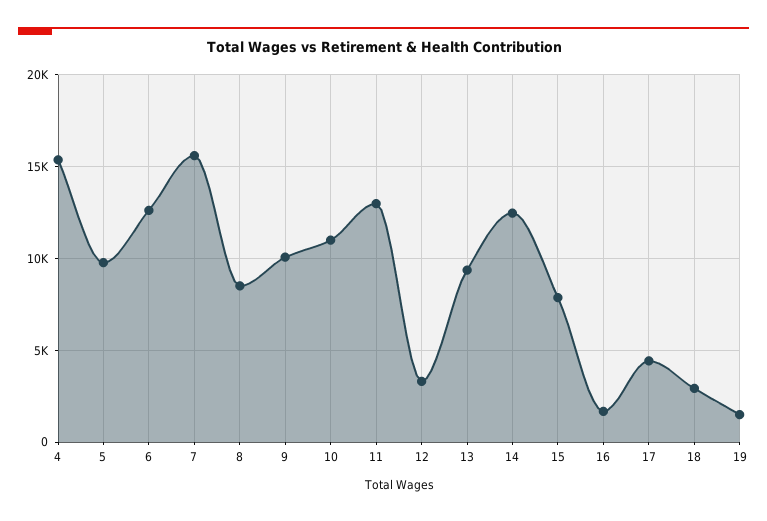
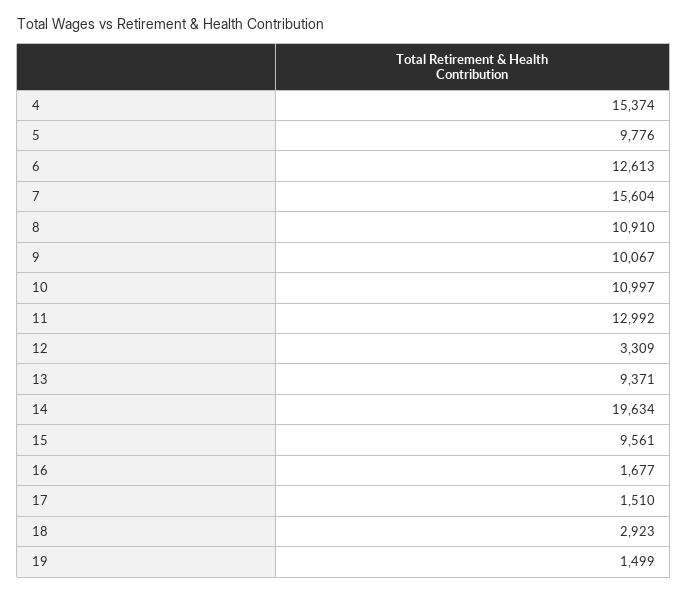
8: 8500 -> 10910
14: 12500 -> 19634
15: 8000 -> 9561
17: 4500 -> 1510

